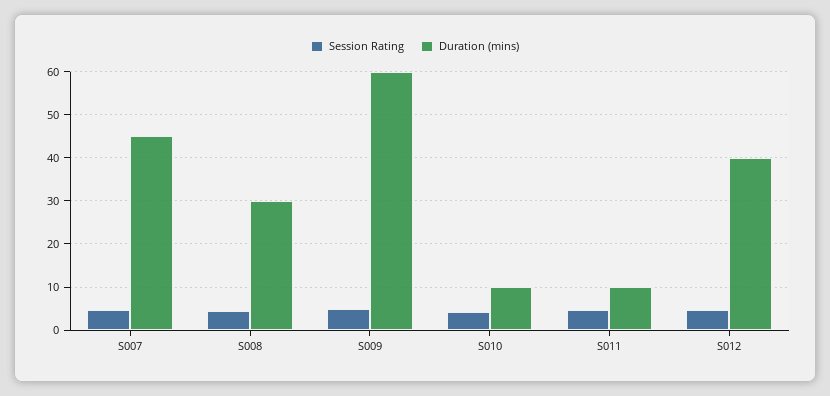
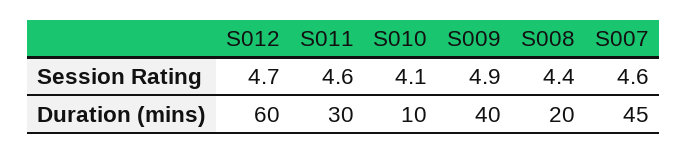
Duration (mins), S008: 30 -> 20
Duration (mins), S009: 60 -> 40
Duration (mins), S011: 10 -> 30
Duration (mins), S012: 40 -> 60

